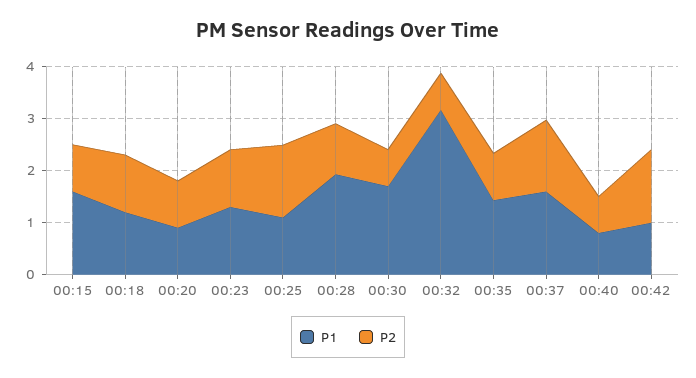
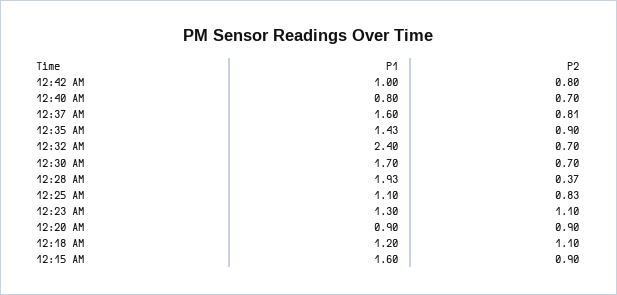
P2, 00:25: 1.4 -> 0.83
P2, 00:28: 1 -> 0.37
P1, 00:32: 3.2 -> 2.4
P2, 00:37: 1.4 -> 0.81
P2, 00:42: 1.4 -> 0.8

